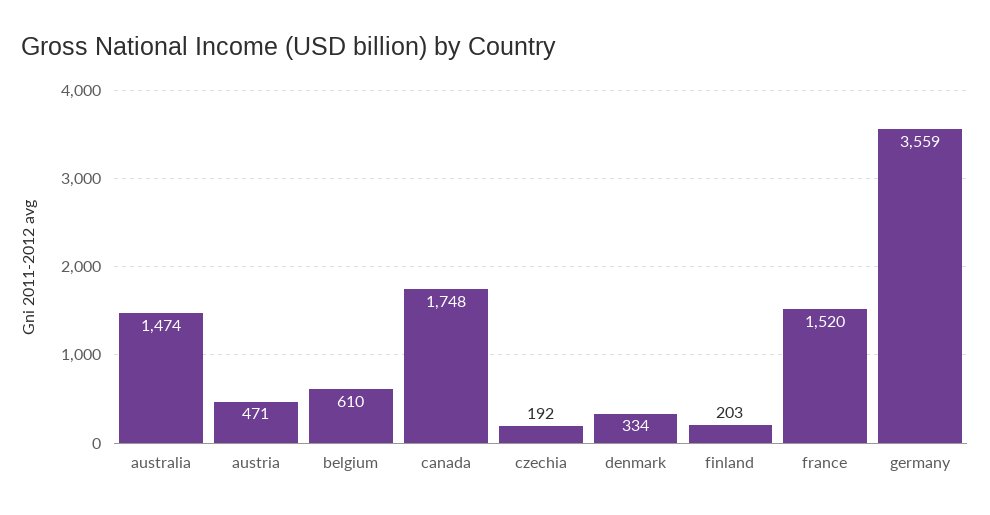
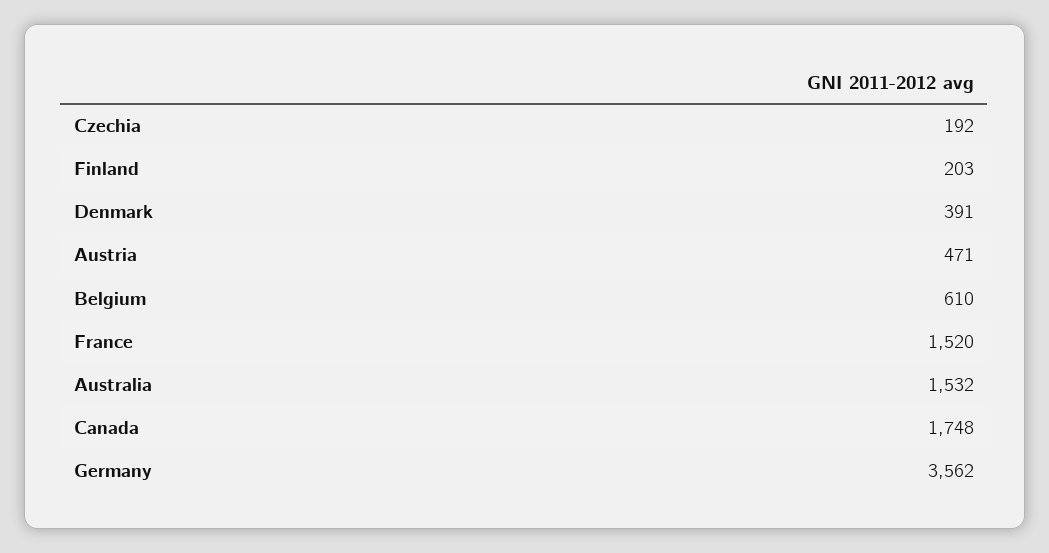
australia: 1474 -> 1532
denmark: 334 -> 391
germany: 3559 -> 3562

